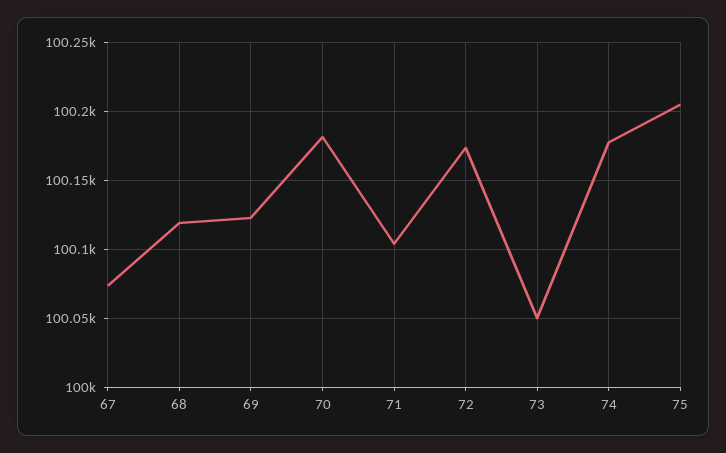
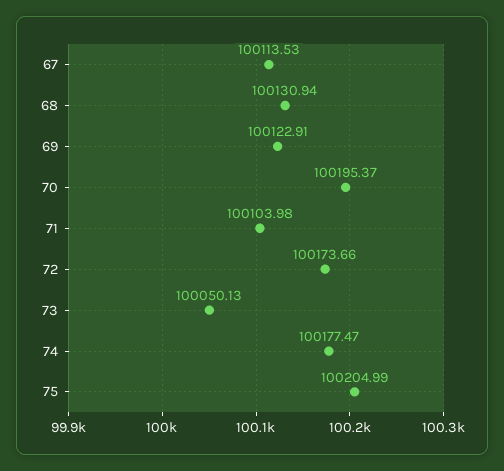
67: 100075 -> 100113.53
68: 100120 -> 100130.94
70: 100180 -> 100195.37

